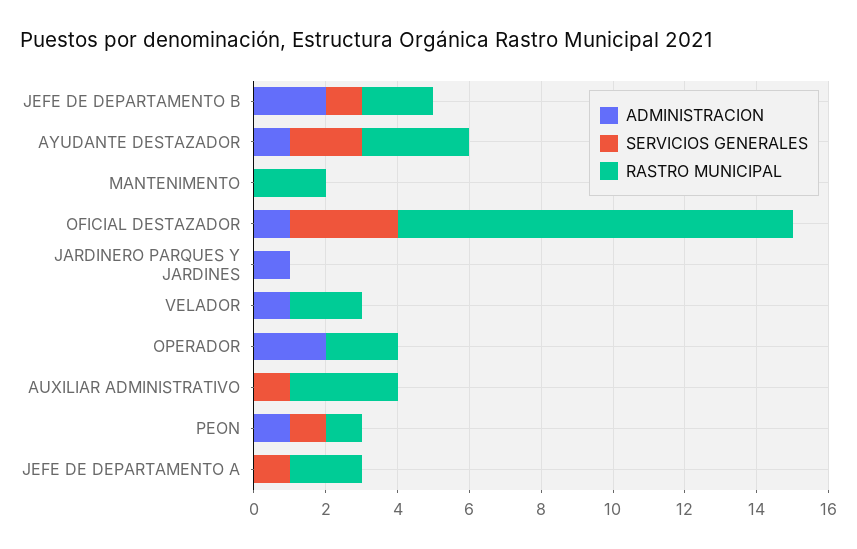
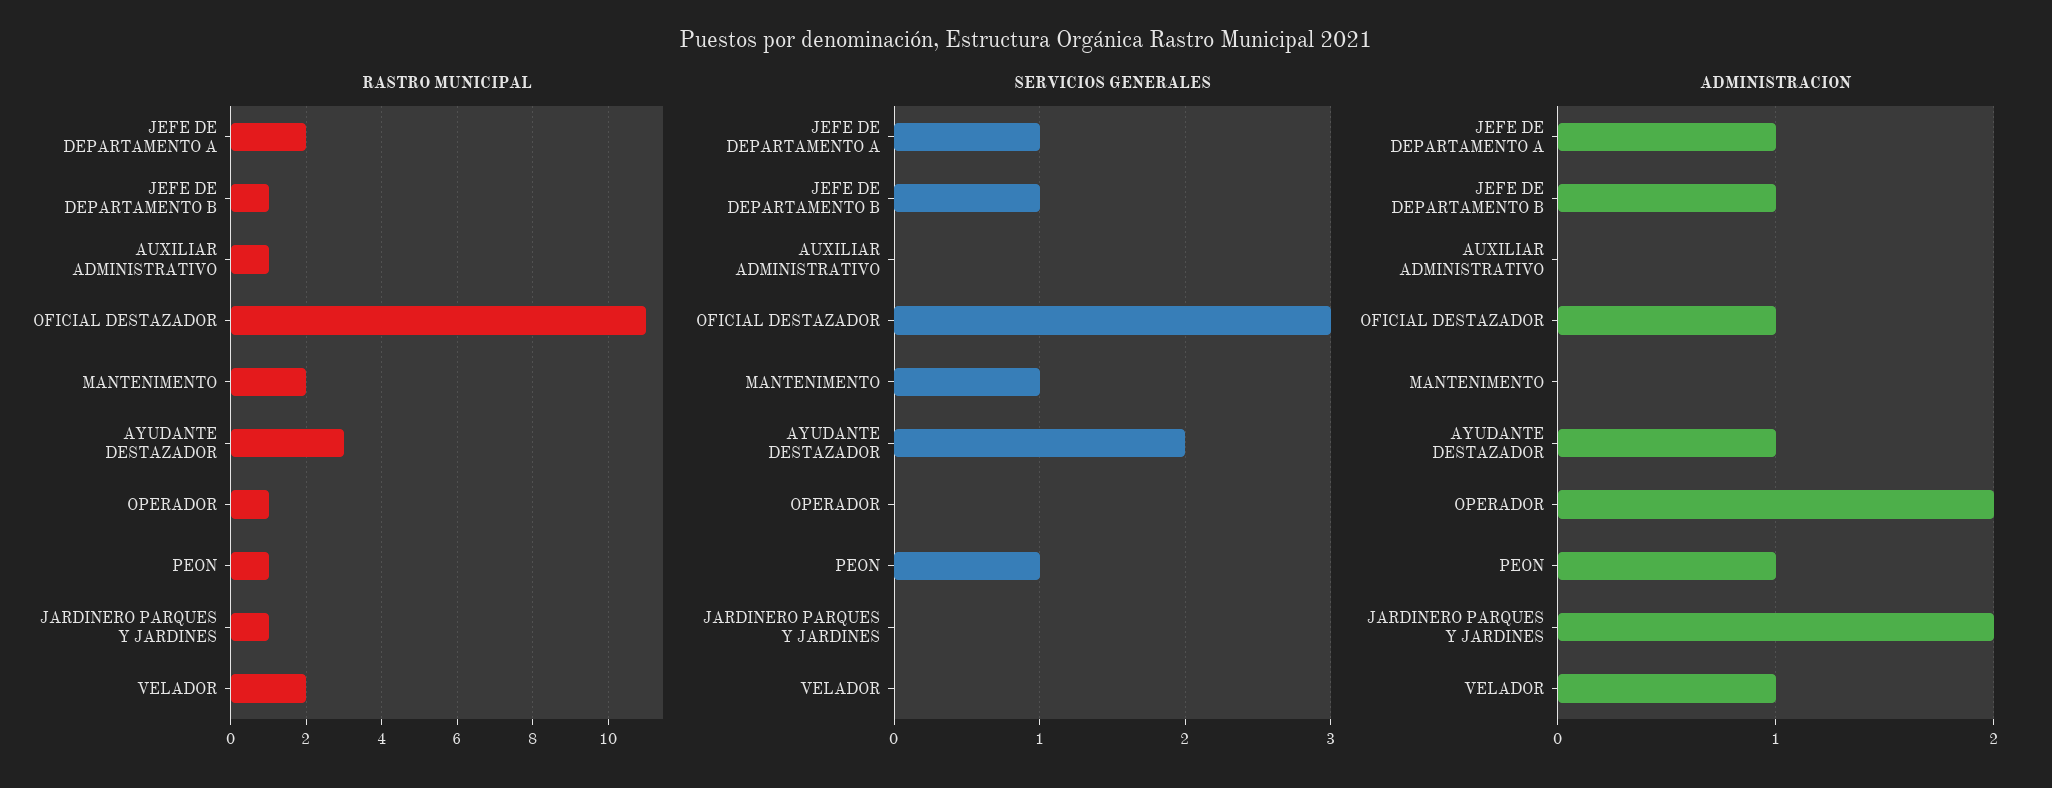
ADMINISTRACION, JEFE DE DEPARTAMENTO B: 2 -> 1
RASTRO MUNICIPAL, JEFE DE DEPARTAMENTO B: 2 -> 1
SERVICIOS GENERALES, MANTENIMENTO: 0 -> 1
ADMINISTRACION, JARDINERO PARQUES Y JARDINES: 1 -> 2
RASTRO MUNICIPAL, JARDINERO PARQUES Y JARDINES: 0 -> 1
RASTRO MUNICIPAL, OPERADOR: 2 -> 1
SERVICIOS GENERALES, AUXILIAR ADMINISTRATIVO: 1 -> 0
RASTRO MUNICIPAL, AUXILIAR ADMINISTRATIVO: 3 -> 1
ADMINISTRACION, JEFE DE DEPARTAMENTO A: 0 -> 1

